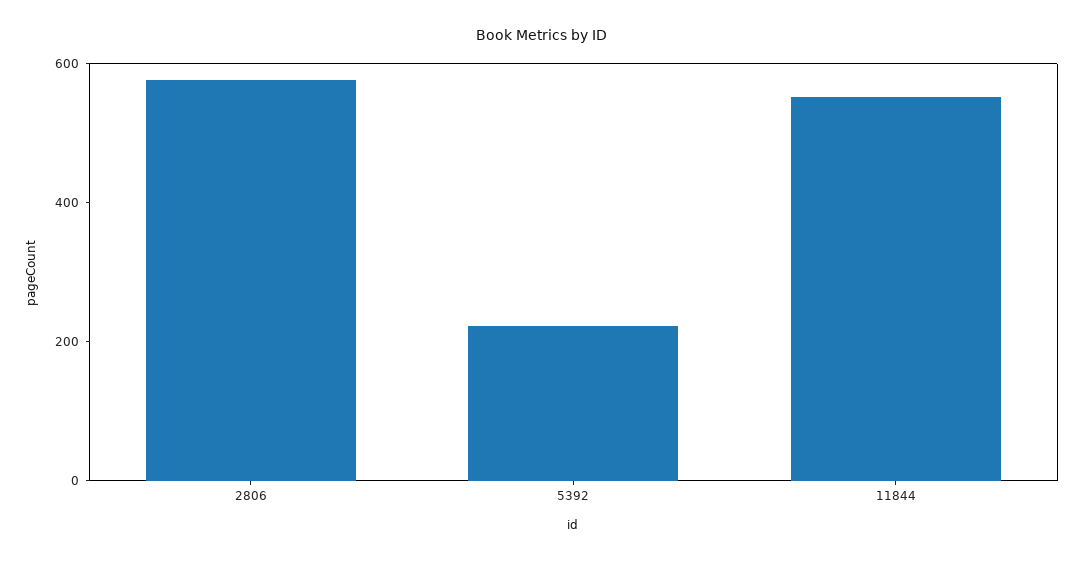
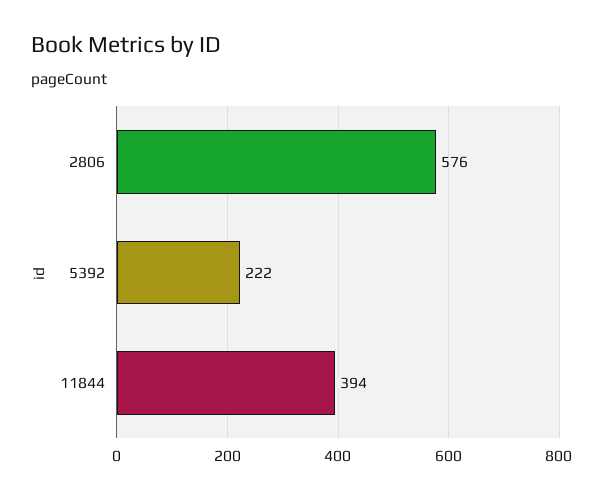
11844: 550 -> 394

